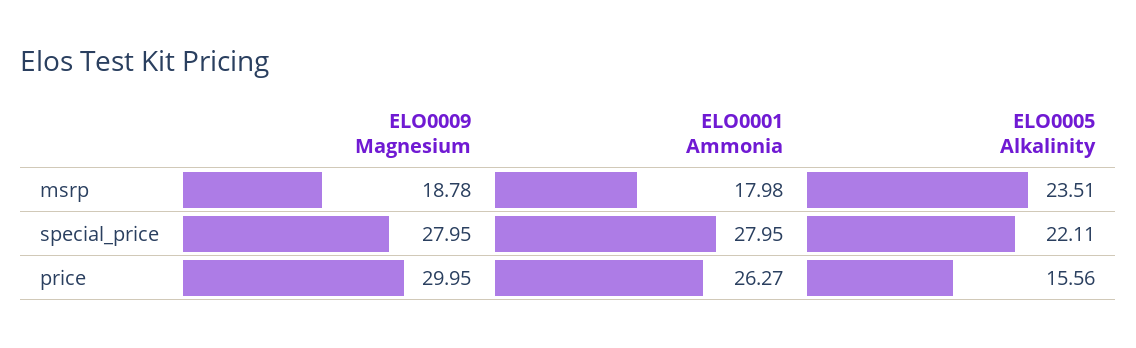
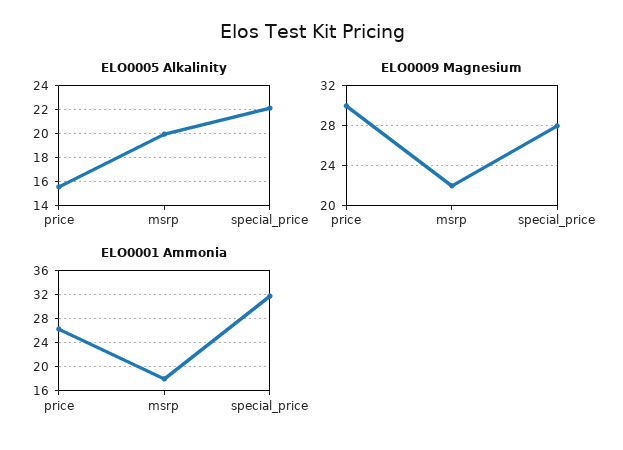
ELO0009 Magnesium, msrp: 18.78 -> 22
ELO0005 Alkalinity, msrp: 23.51 -> 20
ELO0001 Ammonia, special_price: 27.95 -> 32

